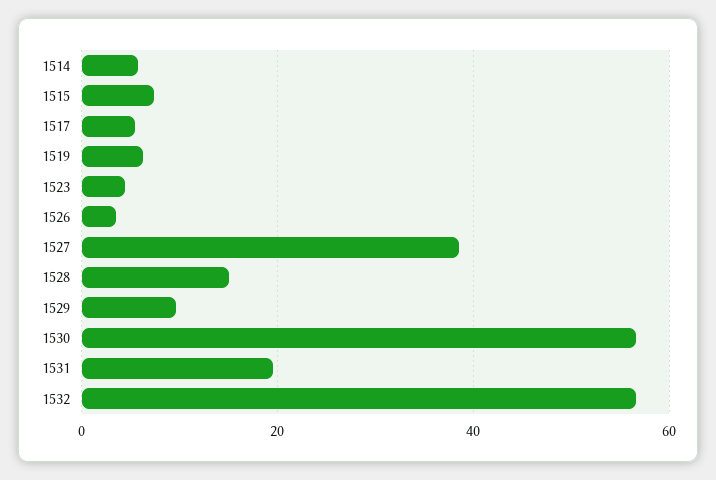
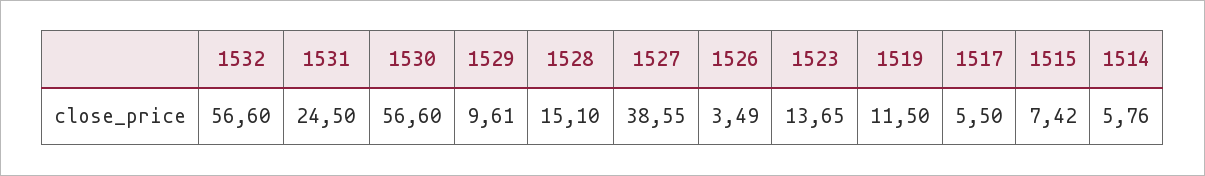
1519: 6 -> 11.5
1523: 4 -> 13.65
1531: 20 -> 24.5

